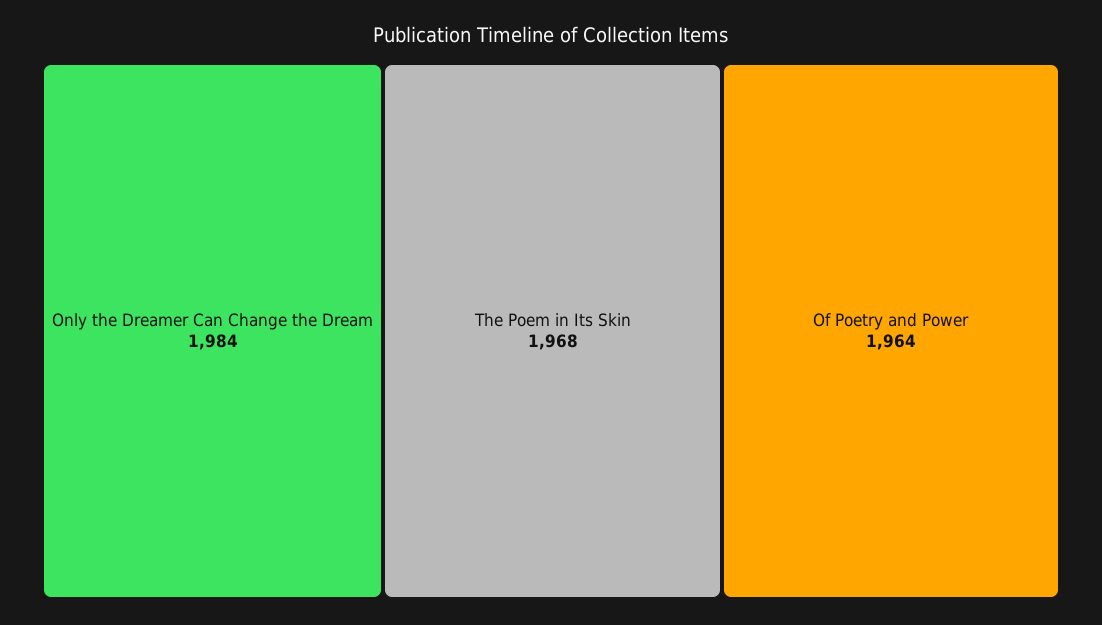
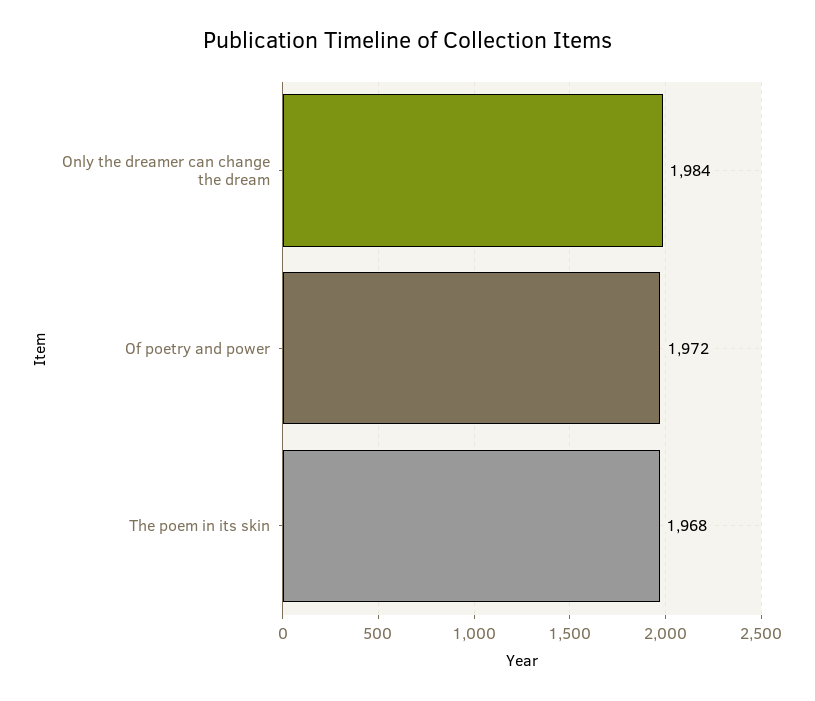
Of Poetry and Power: 1964 -> 1972

